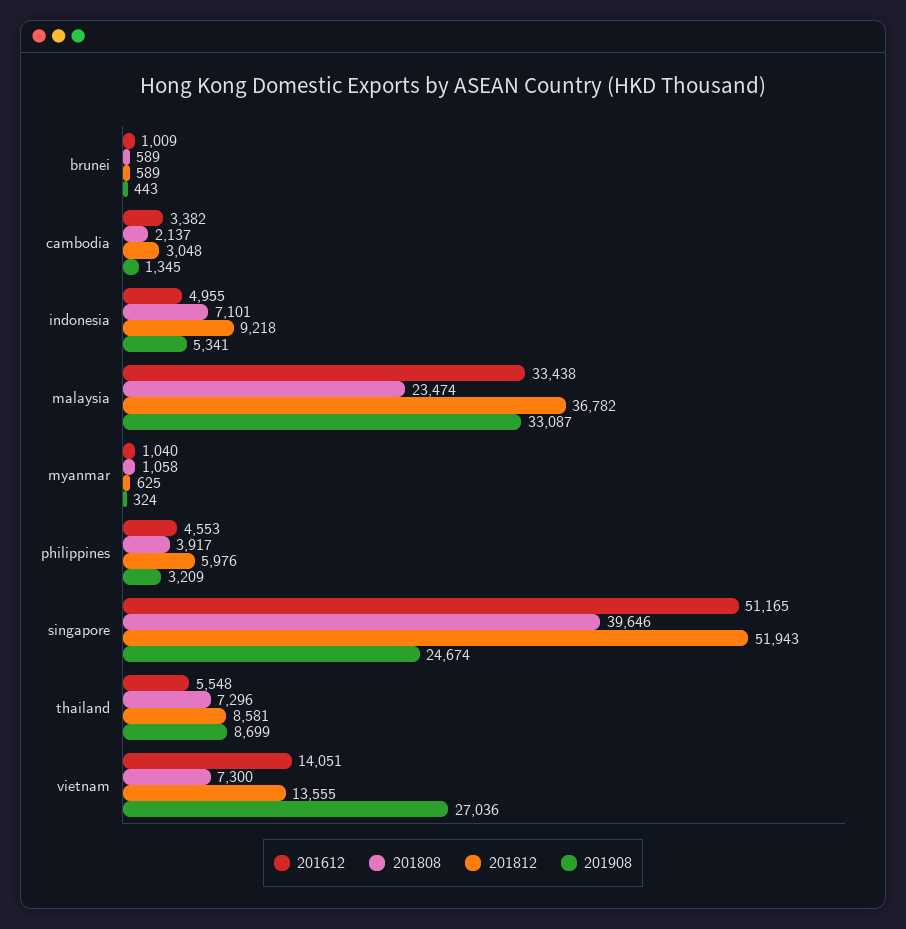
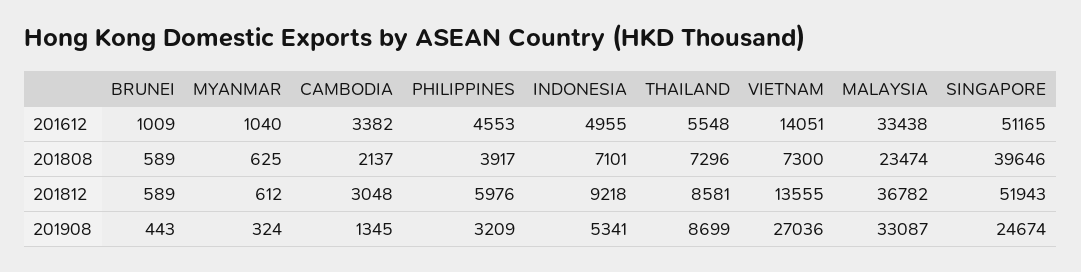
201808, myanmar: 1058 -> 625
201812, myanmar: 625 -> 612

